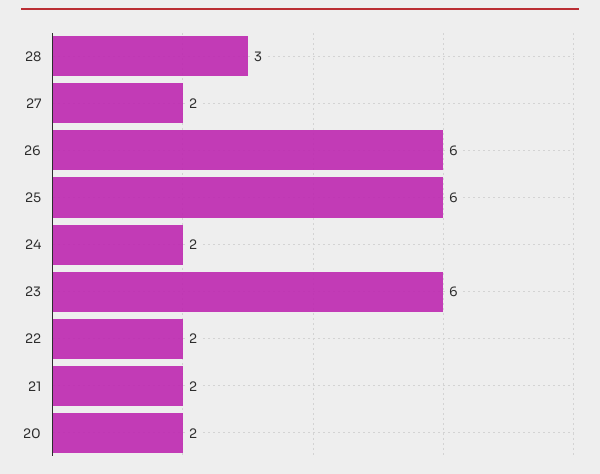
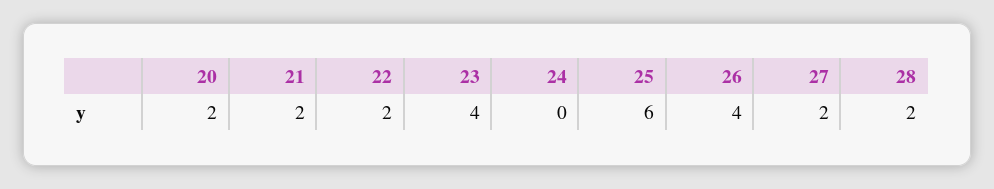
28: 3 -> 2
26: 6 -> 4
24: 2 -> 0
23: 6 -> 4

